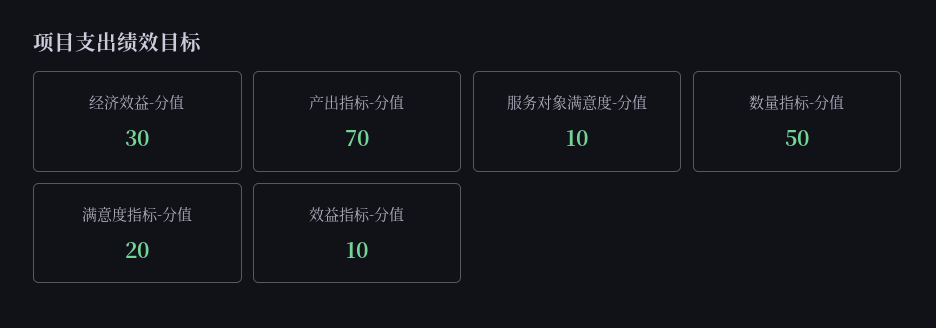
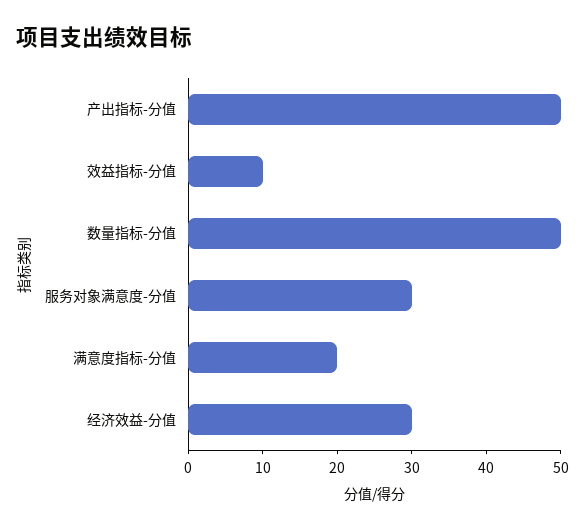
产出指标-分值: 70 -> 50
服务对象满意度-分值: 10 -> 30

